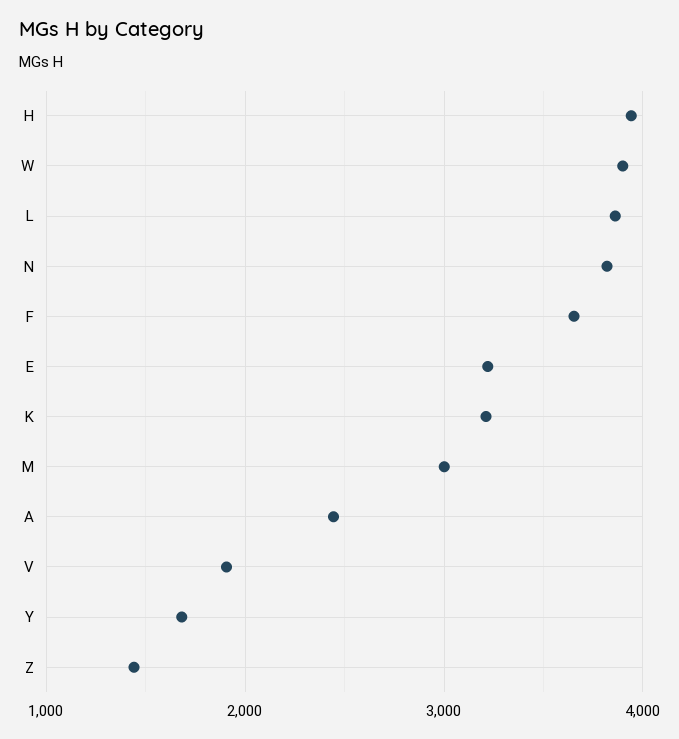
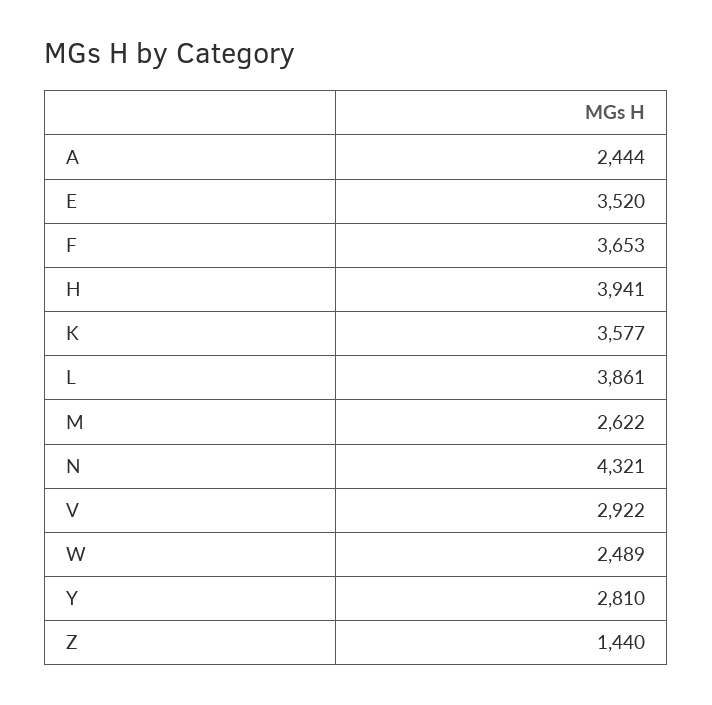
W: 3900 -> 2489
N: 3800 -> 4321
E: 3200 -> 3520
K: 3200 -> 3577
M: 3000 -> 2622
V: 1900 -> 2922
Y: 1700 -> 2810

